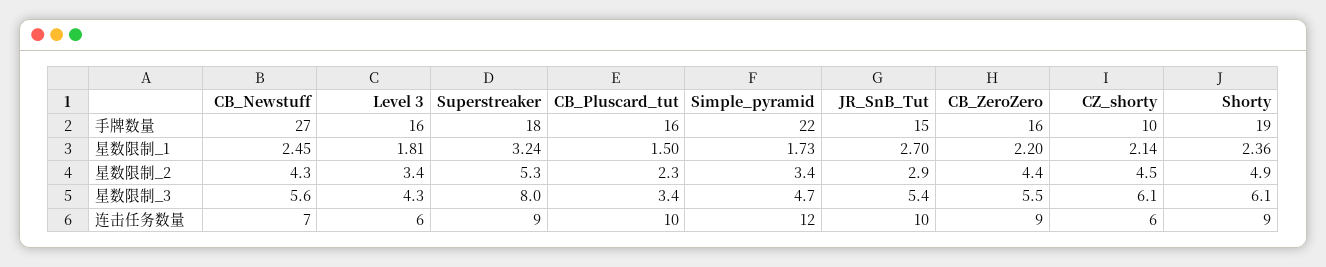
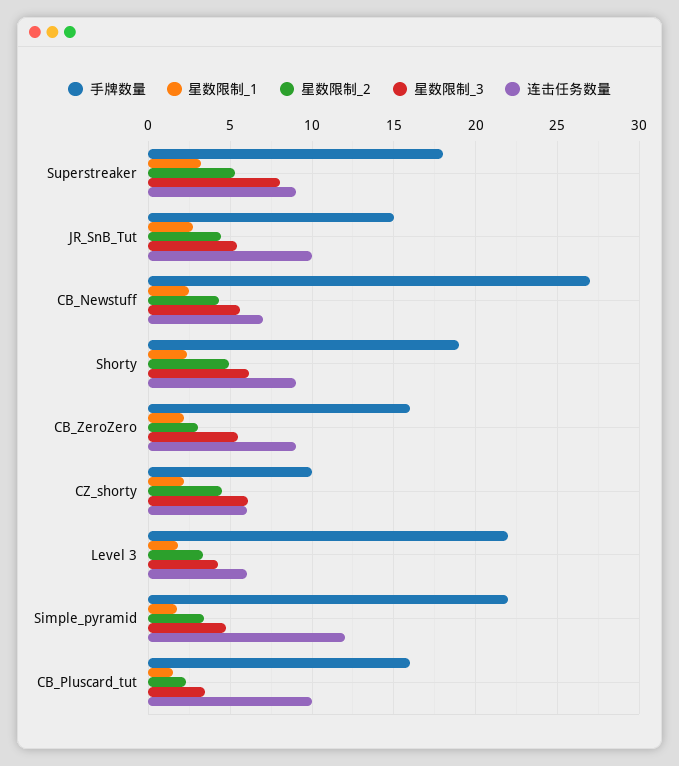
手牌数量, Level 3: 16 -> 22
星数限制_2, JR_SnB_Tut: 2.9 -> 4.5
星数限制_2, CB_ZeroZero: 4.4 -> 3

